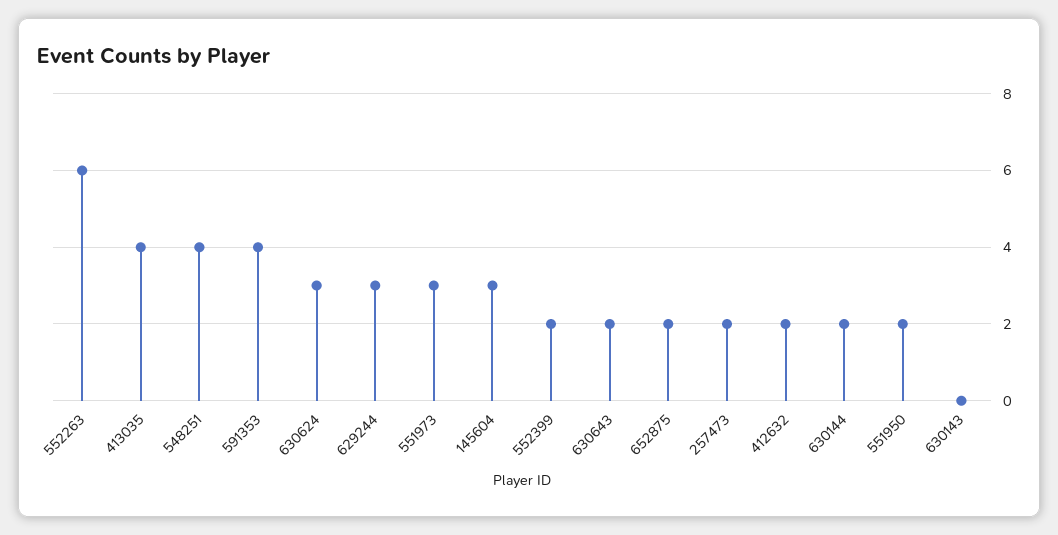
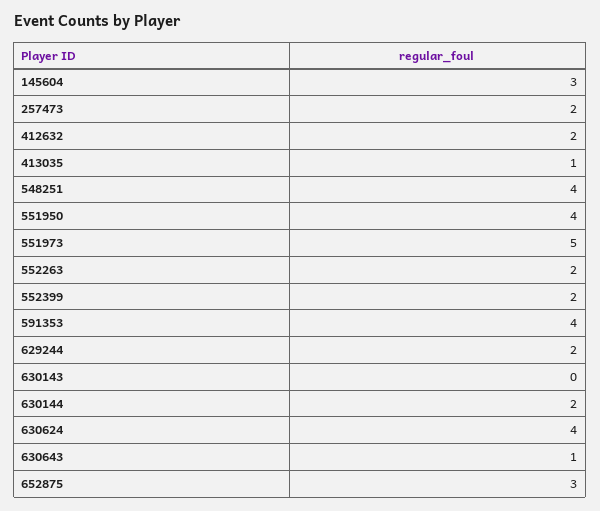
552263: 6 -> 2
413035: 4 -> 1
630624: 3 -> 4
629244: 3 -> 2
551973: 3 -> 5
630643: 2 -> 1
652875: 2 -> 3
551950: 2 -> 4

